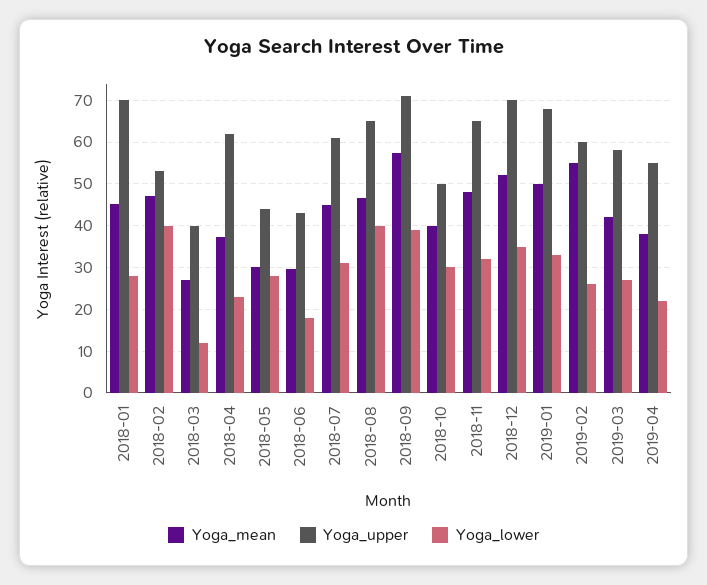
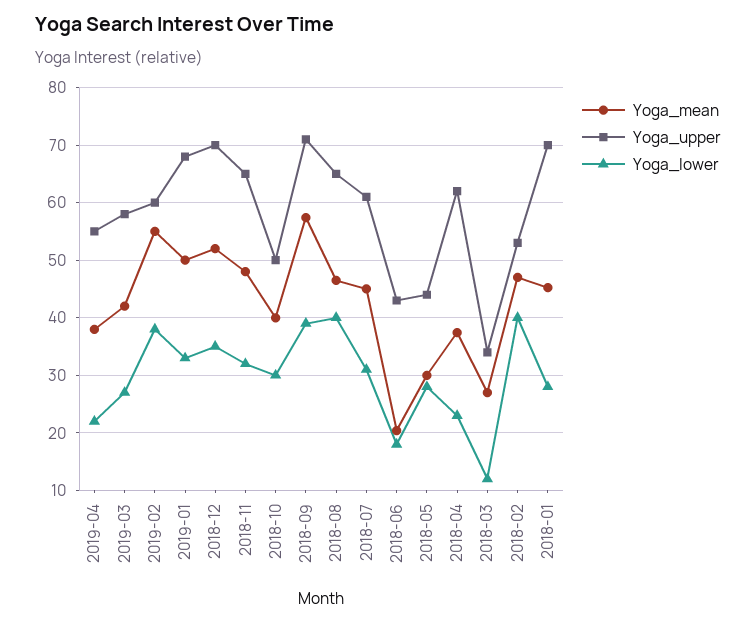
Yoga_upper, 2018-03: 40 -> 34
Yoga_mean, 2018-06: 30 -> 20
Yoga_lower, 2019-02: 26 -> 38

